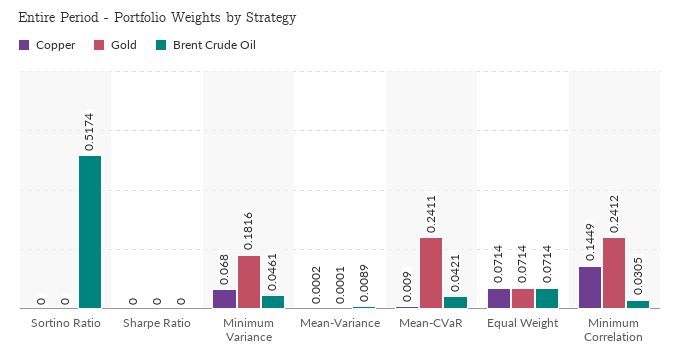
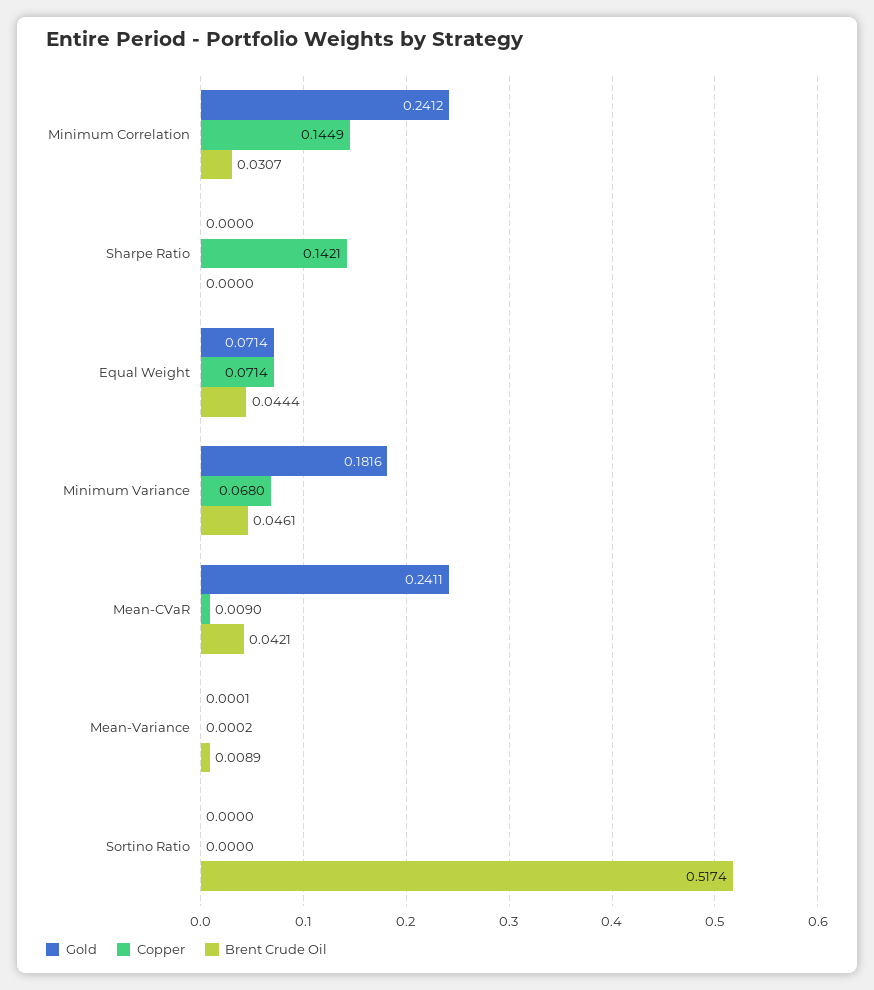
Copper, Sharpe Ratio: 0 -> 0.1421
Brent Crude Oil, Equal Weight: 0.0714 -> 0.0444
Brent Crude Oil, Minimum Correlation: 0.0305 -> 0.0307

